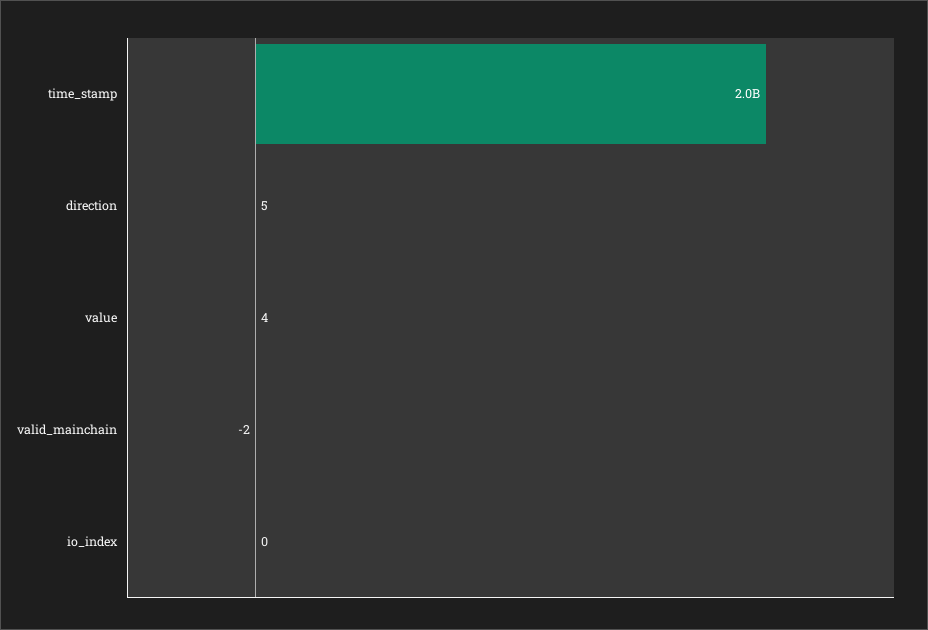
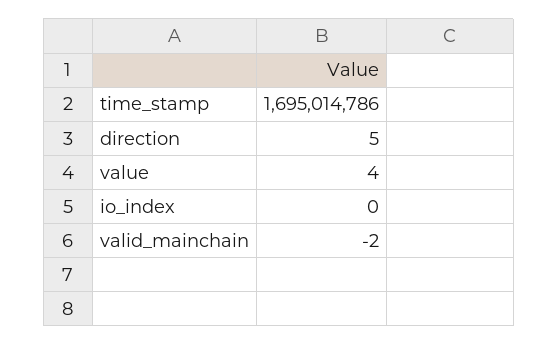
time_stamp: 2000000000 -> 1695014786

